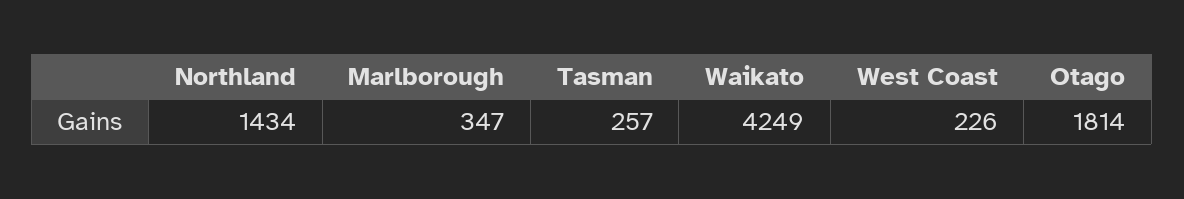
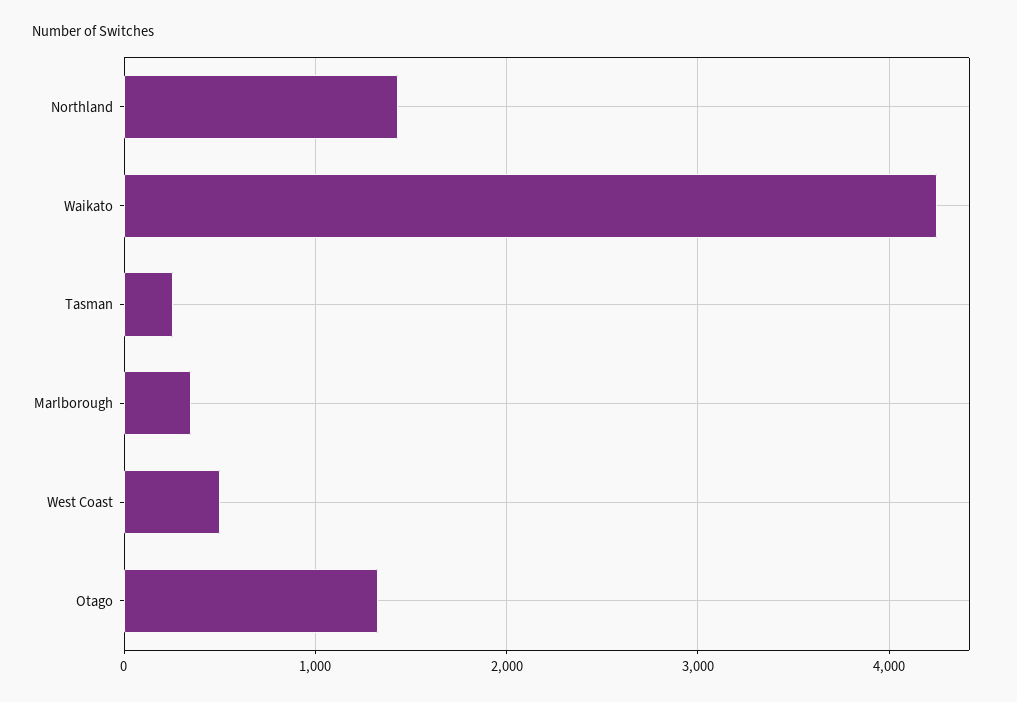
West Coast: 226 -> 500
Otago: 1814 -> 1300

